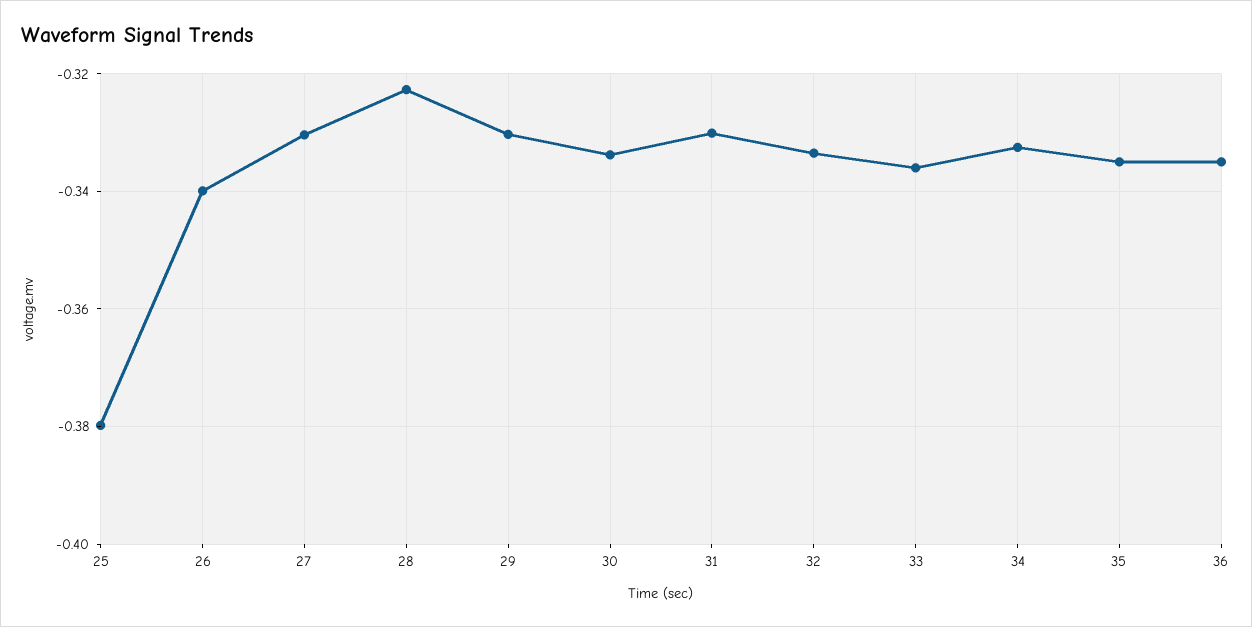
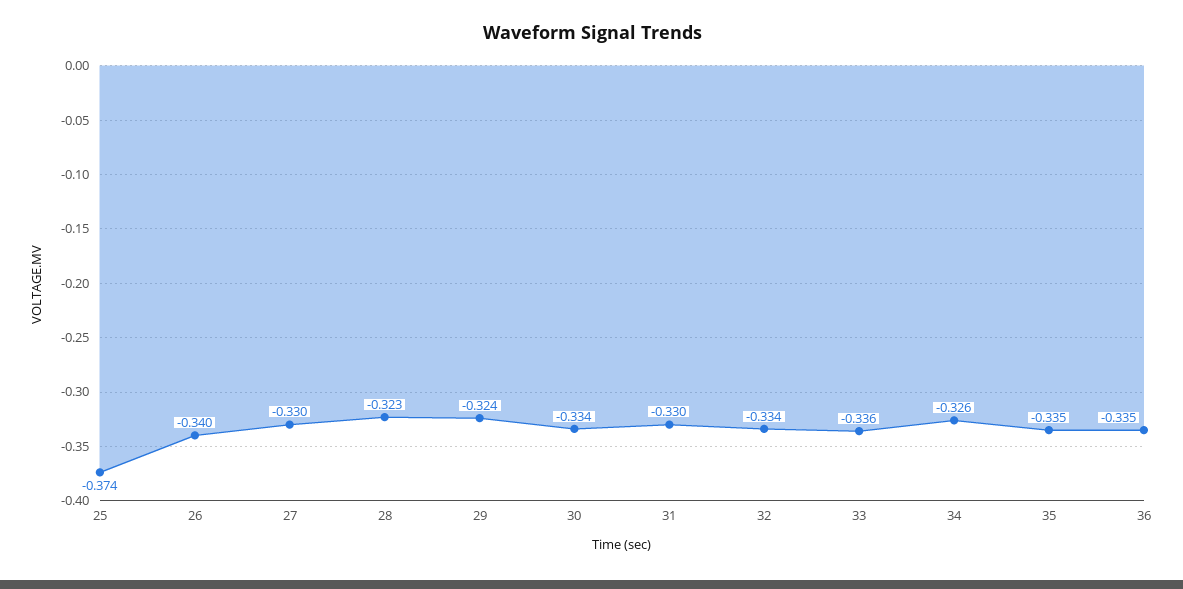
25: -0.38 -> -0.374
29: -0.33 -> -0.324
34: -0.332 -> -0.326

